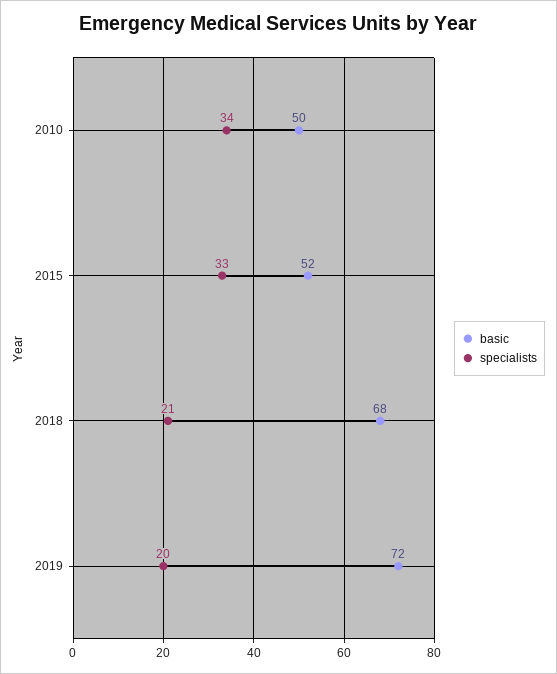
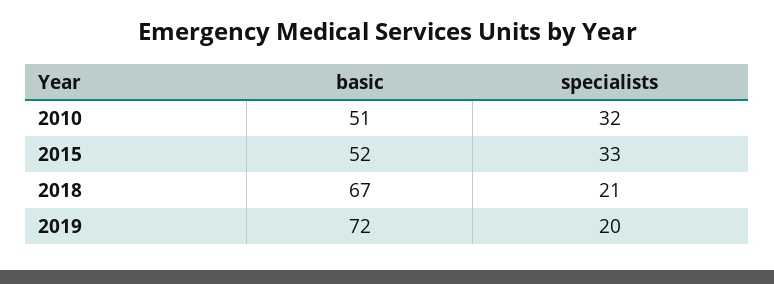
basic, 2010: 50 -> 51
specialists, 2010: 34 -> 32
basic, 2018: 68 -> 67

